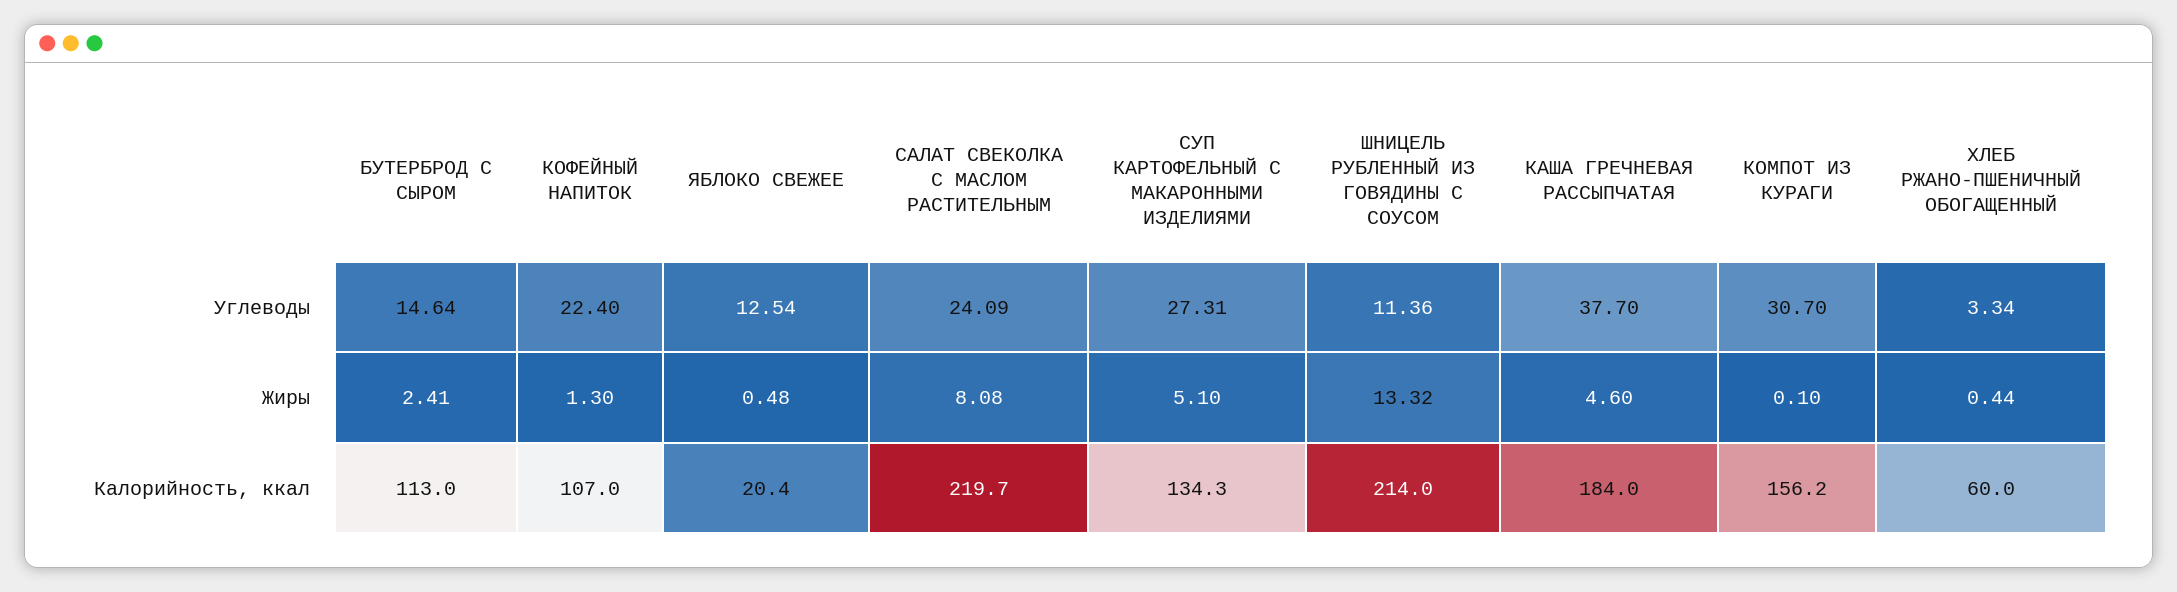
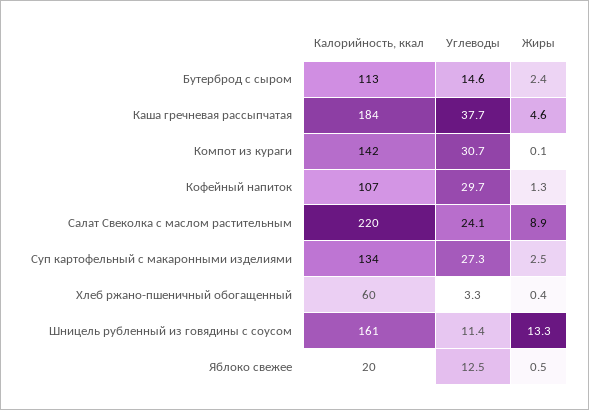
КОФЕЙНЫЙ НАПИТОК, Углеводы: 22.4 -> 29.7
САЛАТ СВЕКОЛКА С МАСЛОМ РАСТИТЕЛЬНЫМ, Жиры: 8.08 -> 8.9
СУП КАРТОФЕЛЬНЫЙ С МАКАРОННЫМИ ИЗДЕЛИЯМИ, Жиры: 5.1 -> 2.5
ШНИЦЕЛЬ РУБЛЕННЫЙ ИЗ ГОВЯДИНЫ С СОУСОМ, Калорийность, ккал: 214 -> 161
КОМПОТ ИЗ КУРАГИ, Калорийность, ккал: 156.2 -> 142

